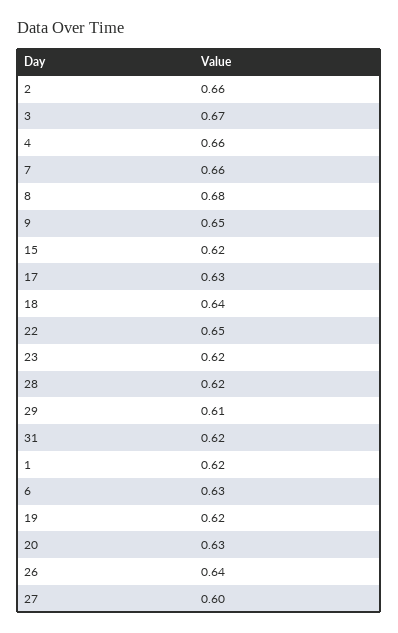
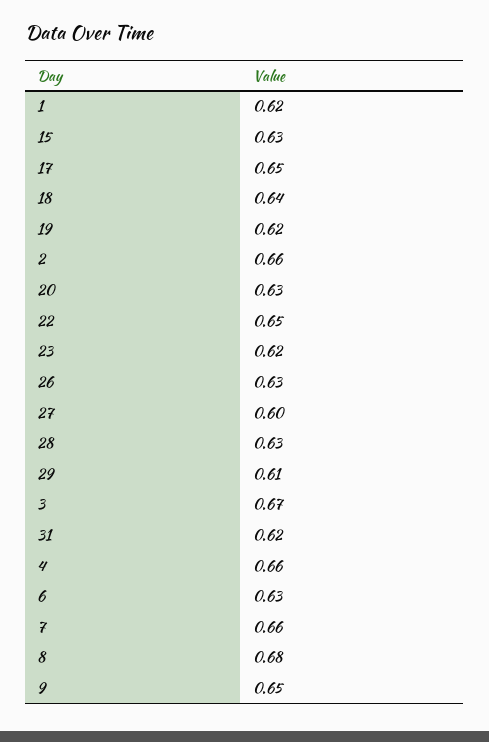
15: 0.62 -> 0.63
17: 0.63 -> 0.65
28: 0.62 -> 0.63
26: 0.64 -> 0.63

